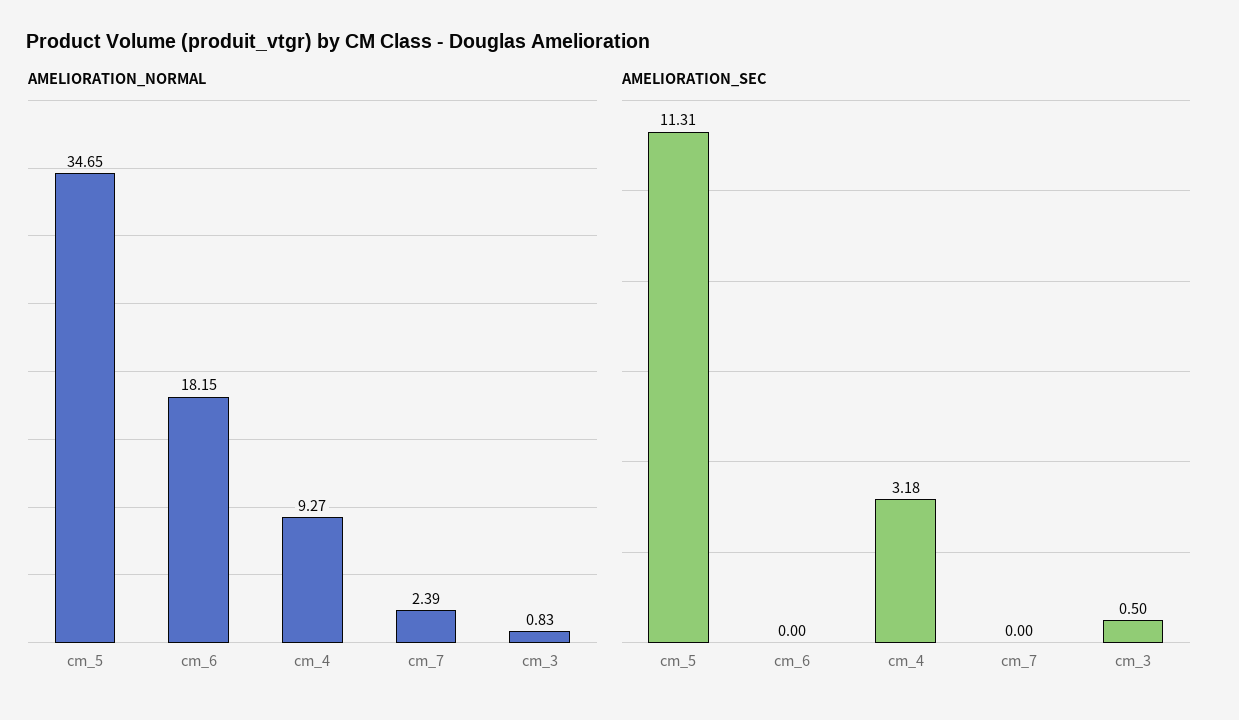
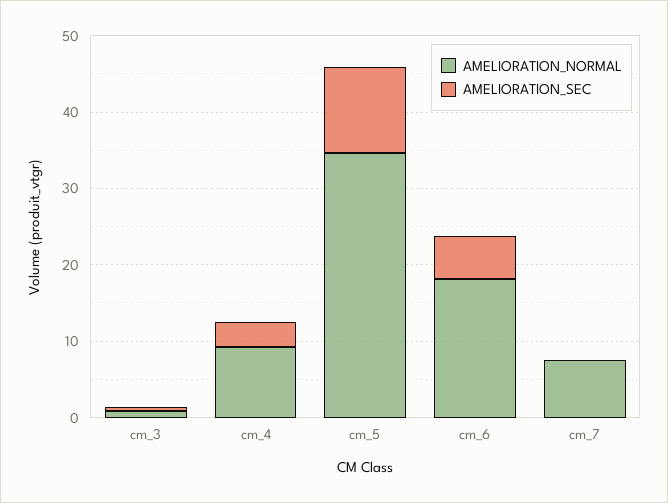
AMELIORATION_NORMAL, cm_7: 2.39 -> 8
AMELIORATION_SEC, cm_6: 0 -> 6

